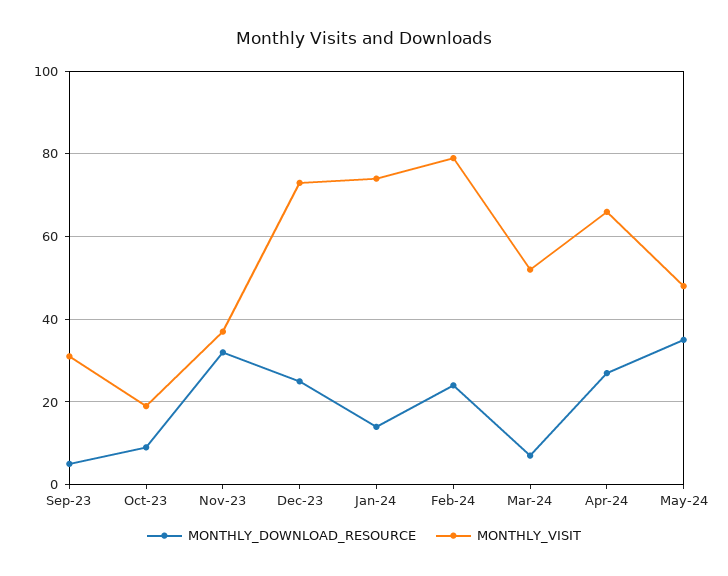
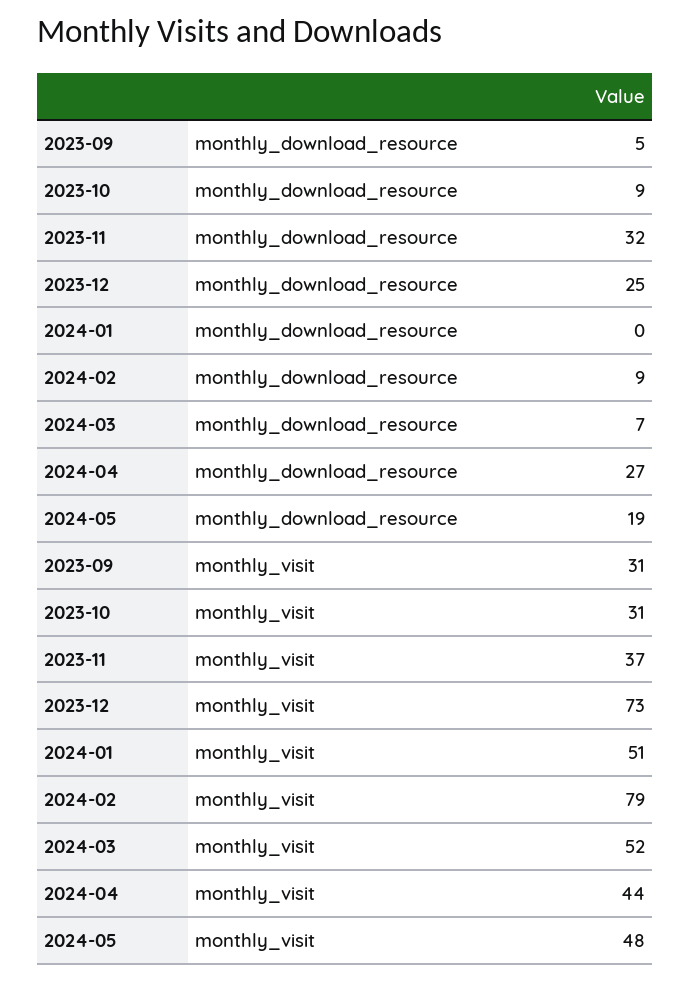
MONTHLY_VISIT, Oct-23: 20 -> 31
MONTHLY_DOWNLOAD_RESOURCE, Jan-24: 15 -> 0
MONTHLY_VISIT, Jan-24: 75 -> 51
MONTHLY_DOWNLOAD_RESOURCE, Feb-24: 25 -> 9
MONTHLY_VISIT, Apr-24: 65 -> 44
MONTHLY_DOWNLOAD_RESOURCE, May-24: 35 -> 19

